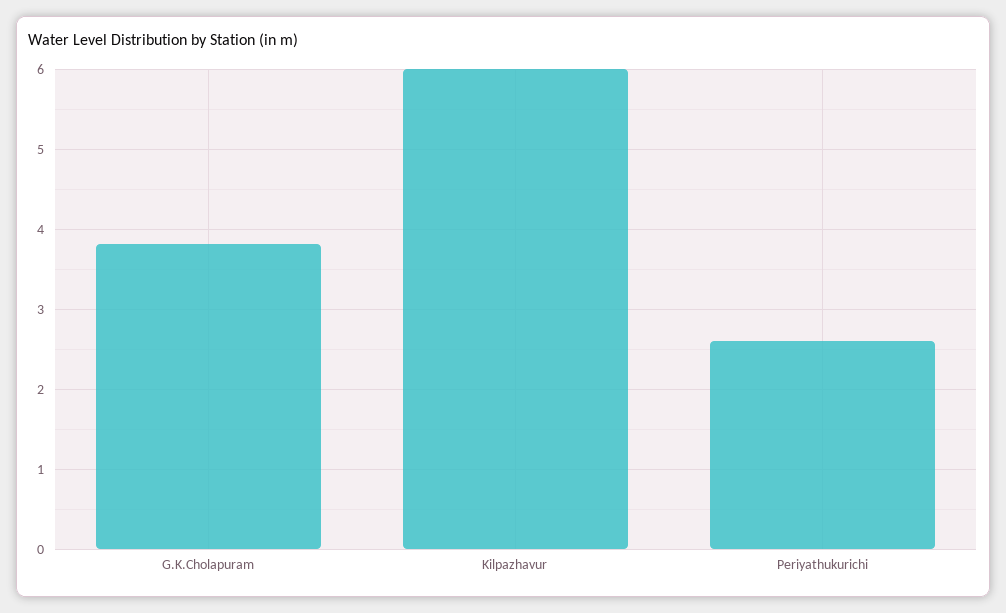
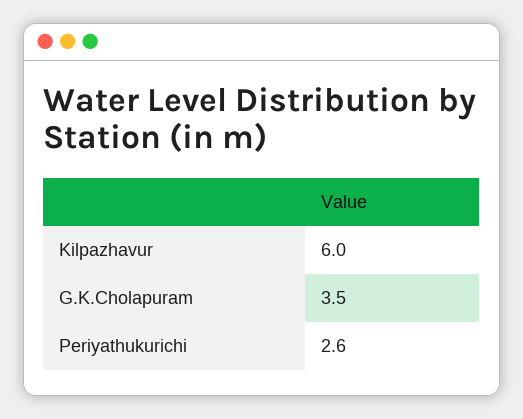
G.K.Cholapuram: 3.8 -> 3.5

